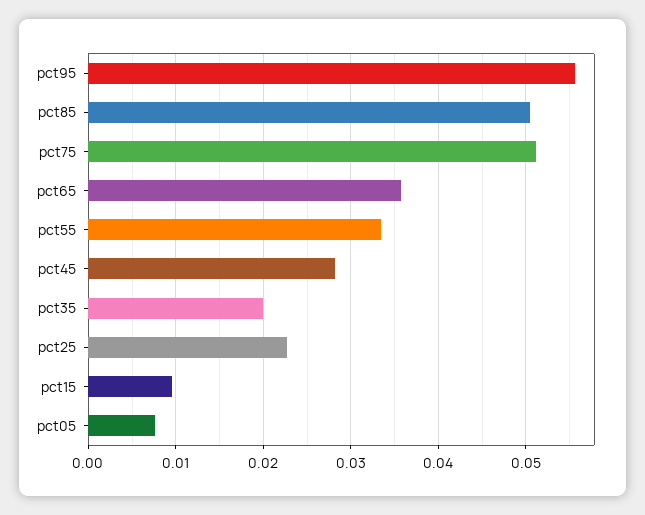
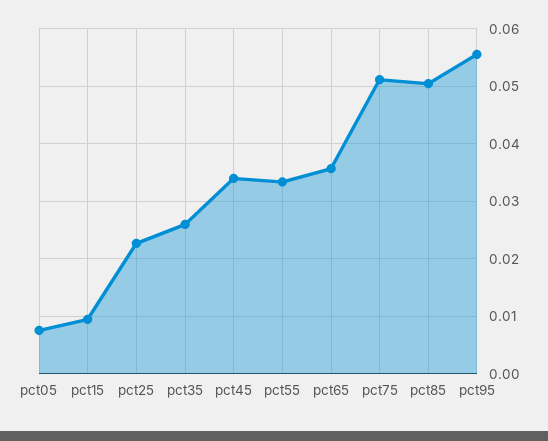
pct45: 0.028 -> 0.034
pct35: 0.02 -> 0.026

